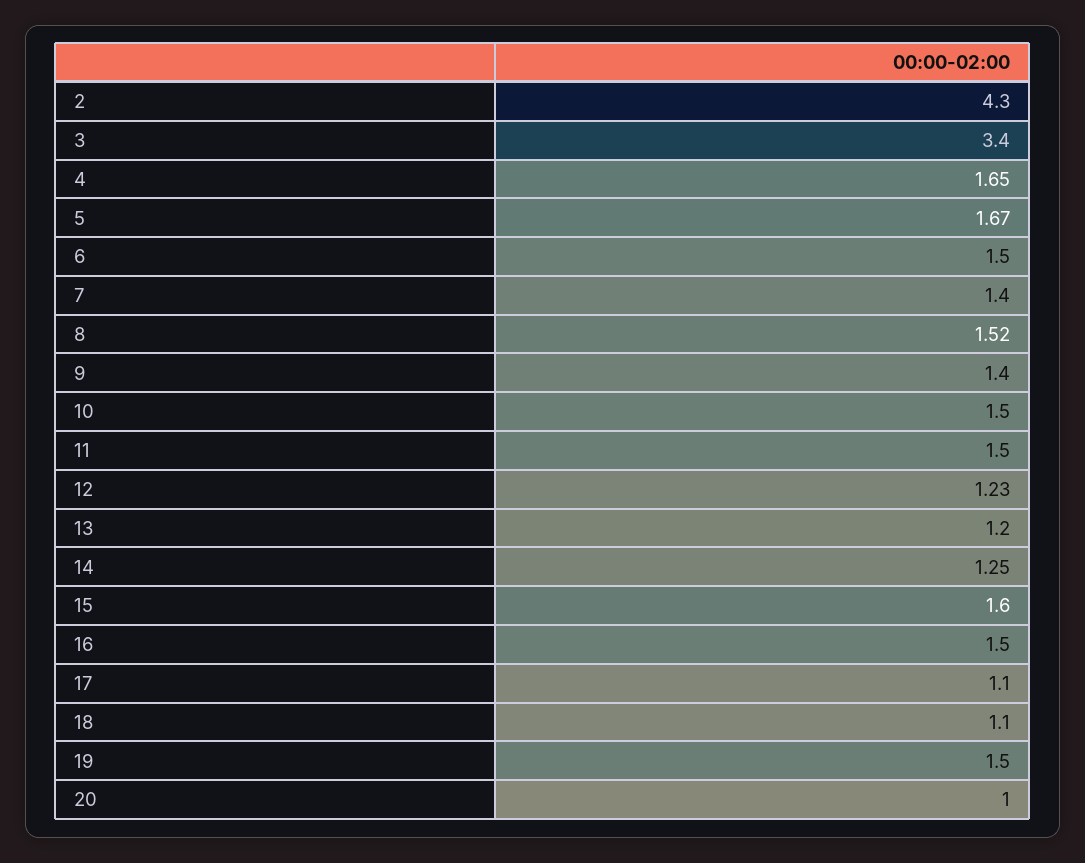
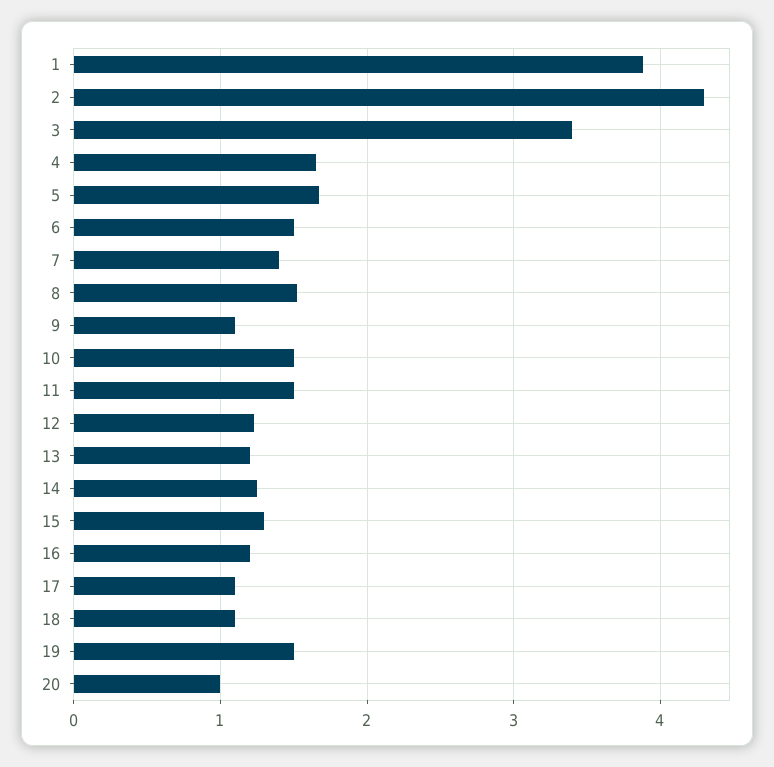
9: 1.4 -> 1.1
15: 1.6 -> 1.3
16: 1.5 -> 1.2
1: none -> 3.9

